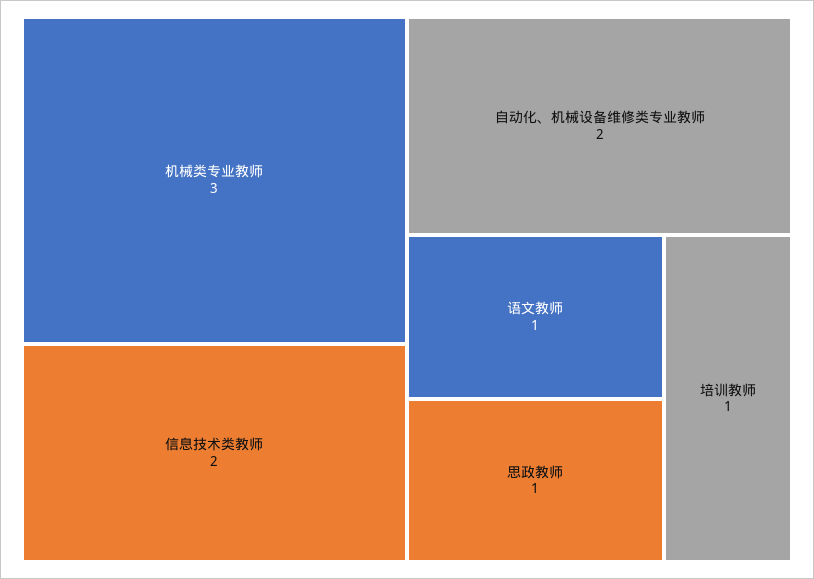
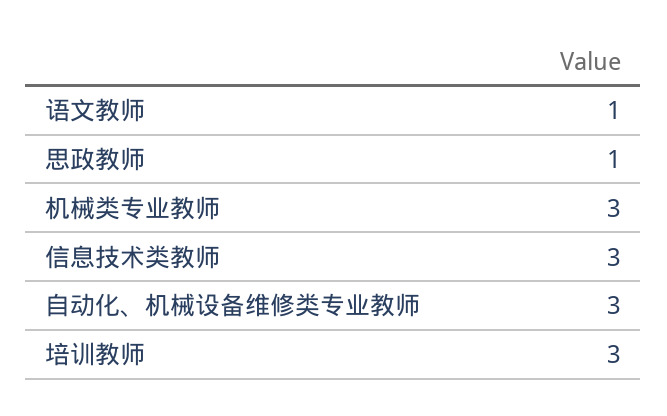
信息技术类教师: 2 -> 3
自动化、机械设备维修类专业教师: 2 -> 3
培训教师: 1 -> 3

